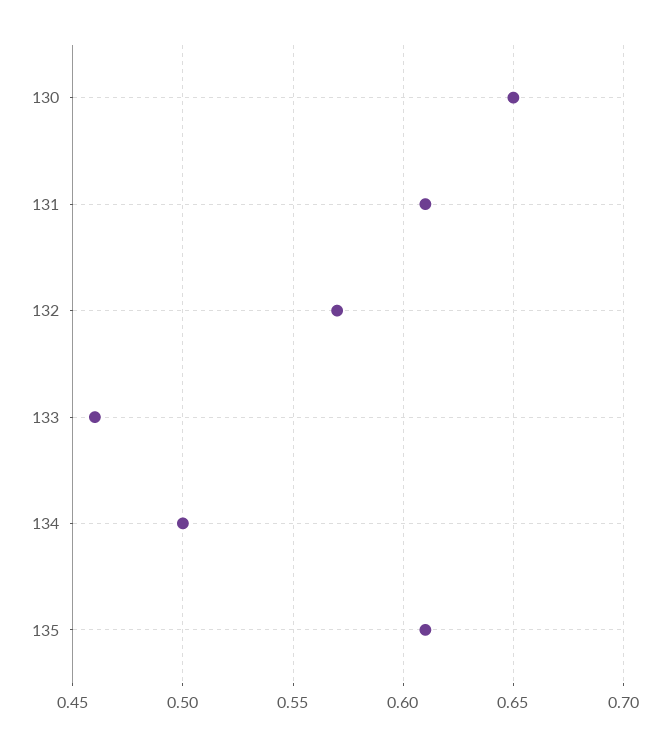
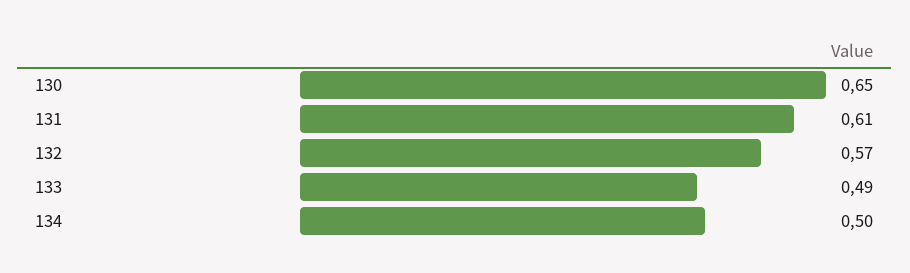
133: 0.46 -> 0.49
135: 0.61 -> none

